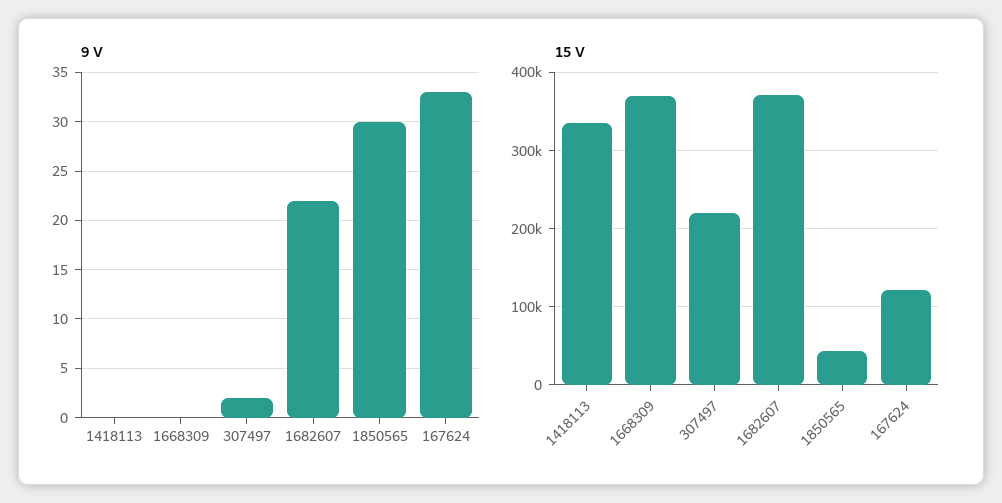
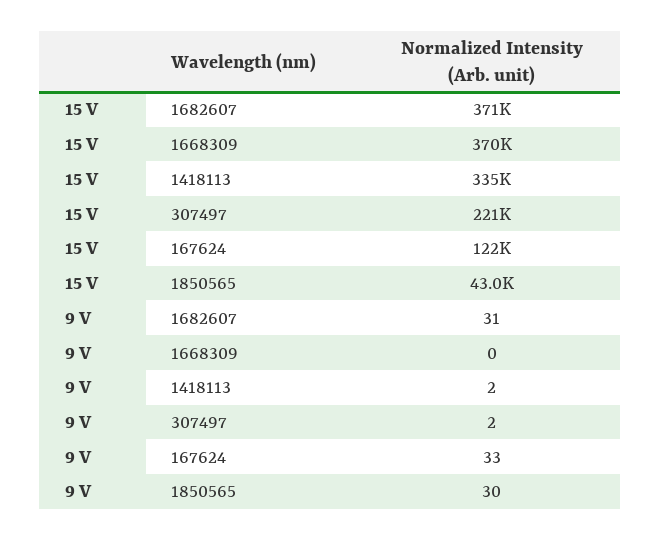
9 V, 1418113: 0 -> 2
9 V, 1682607: 22 -> 31

